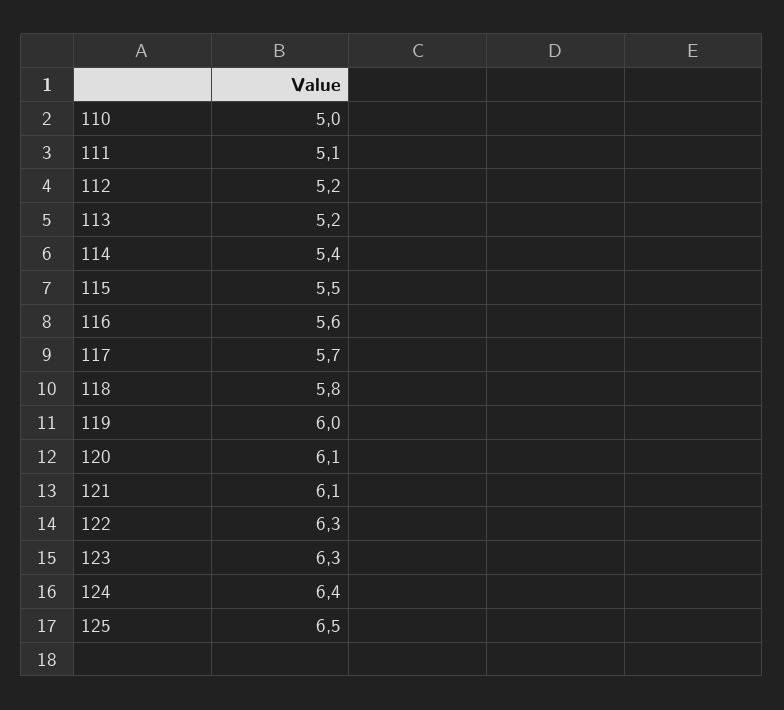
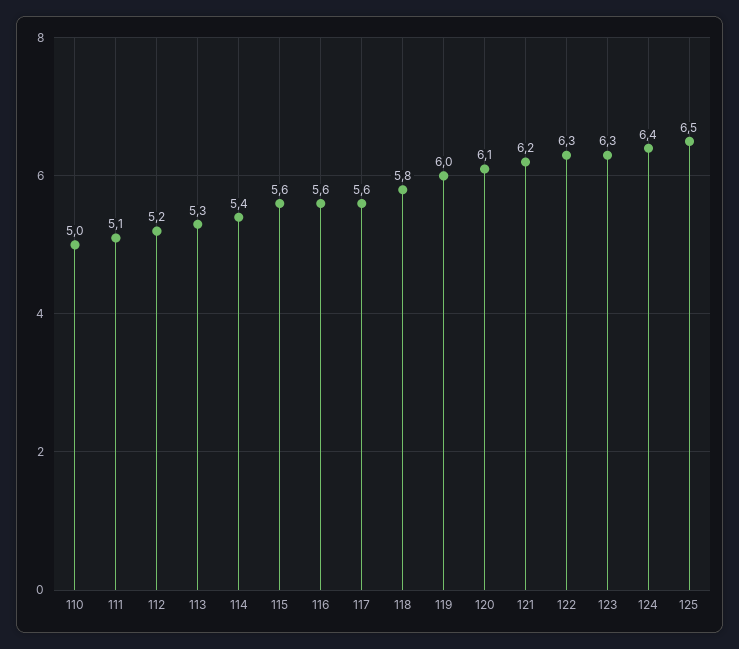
113: 5.2 -> 5.3
115: 5.5 -> 5.6
117: 5.7 -> 5.6
121: 6.1 -> 6.2

